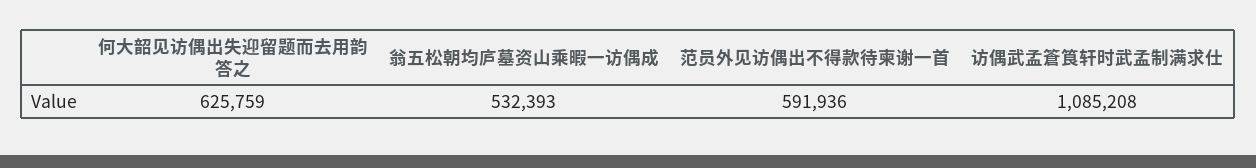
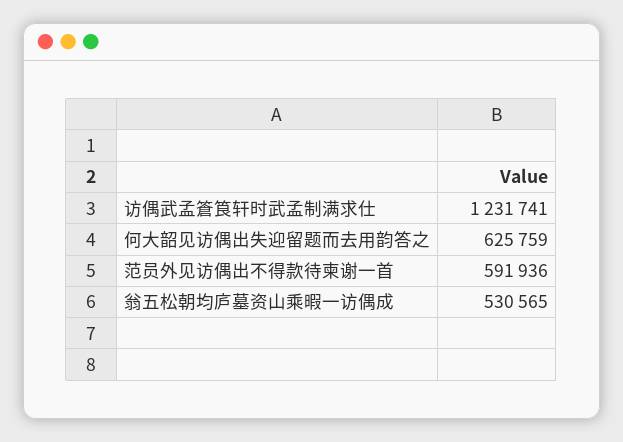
翁五松朝均庐墓资山乘暇一访偶成: 532393 -> 530565
访偶武孟篬筤轩时武孟制满求仕: 1085208 -> 1231741

